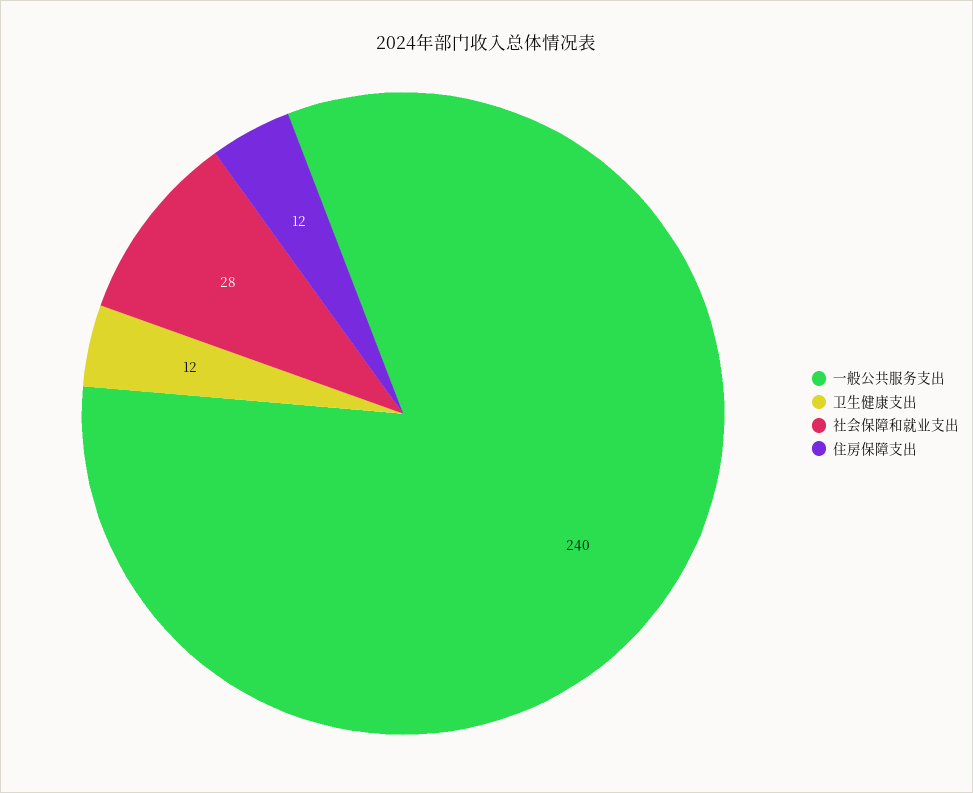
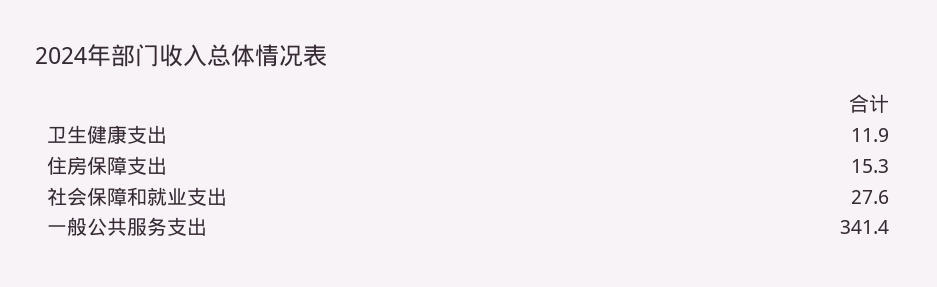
一般公共服务支出: 240 -> 341.4
住房保障支出: 12 -> 15.3

